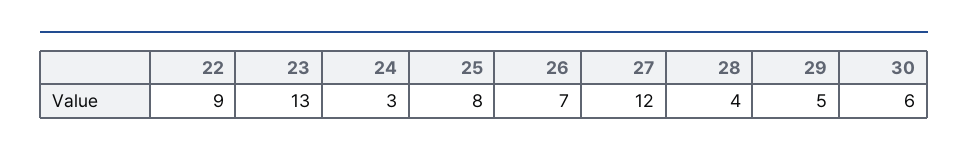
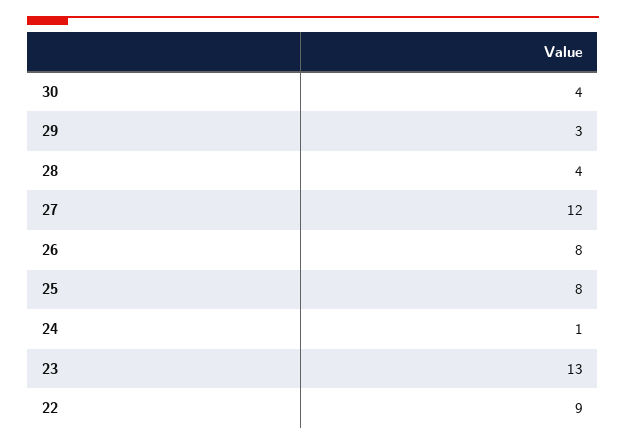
24: 3 -> 1
26: 7 -> 8
29: 5 -> 3
30: 6 -> 4

